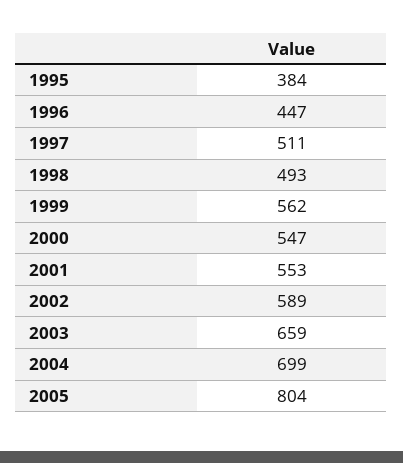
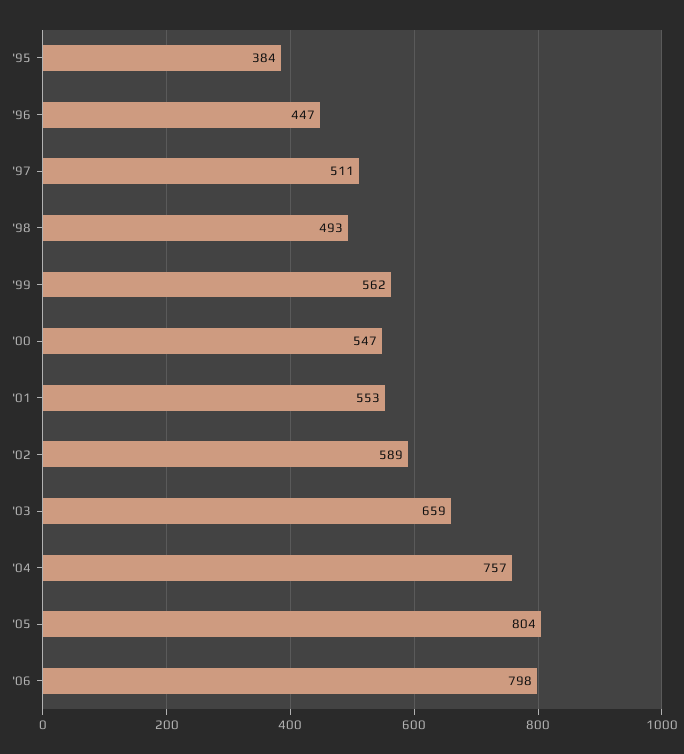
2004: 699 -> 757
'06: none -> 798

